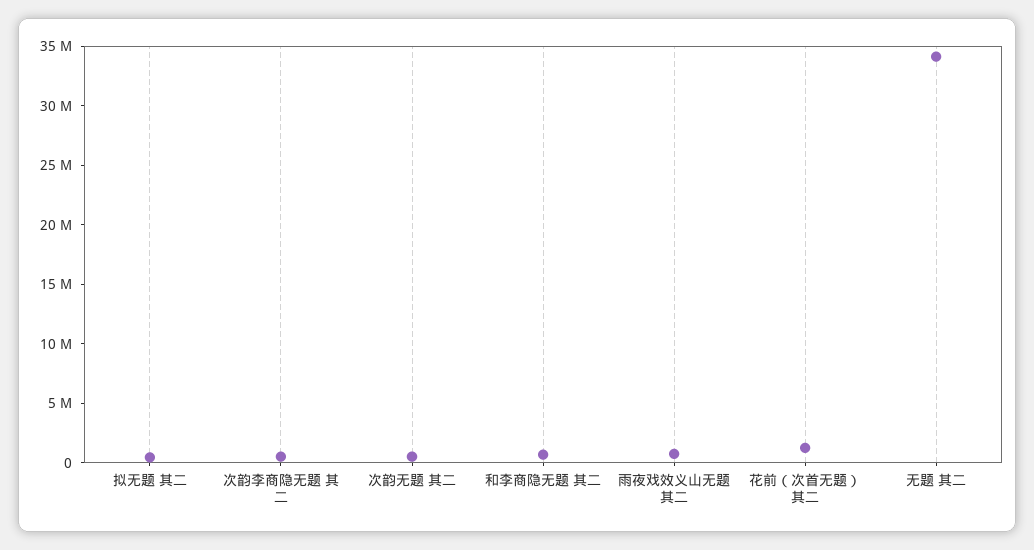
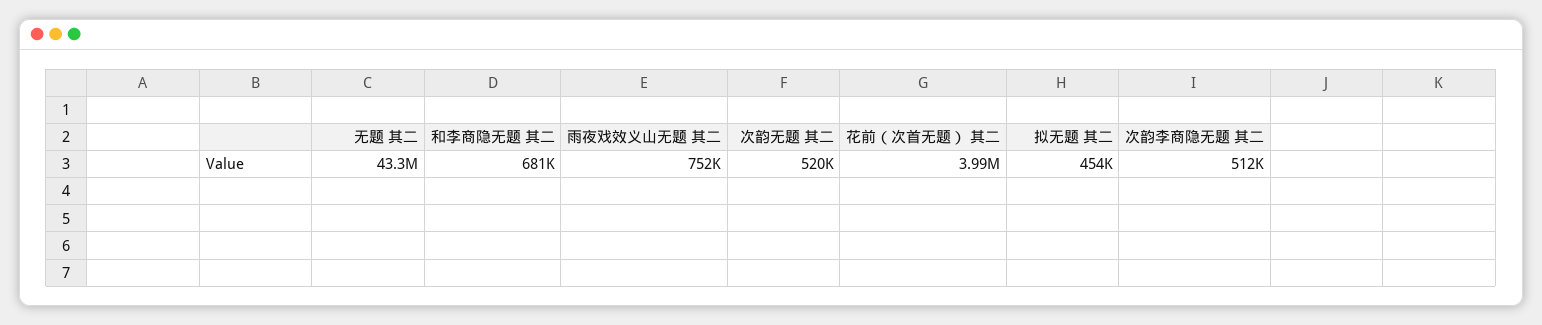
花前（次首无题） 其二: 1000000 -> 3990000
无题 其二: 34000000 -> 43300000

